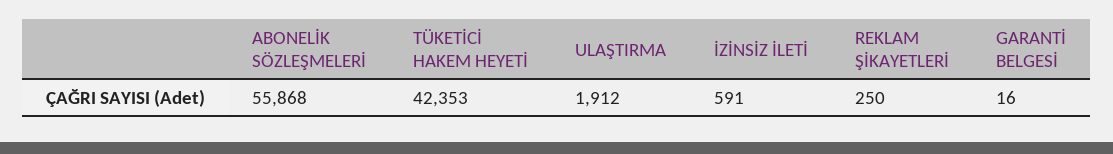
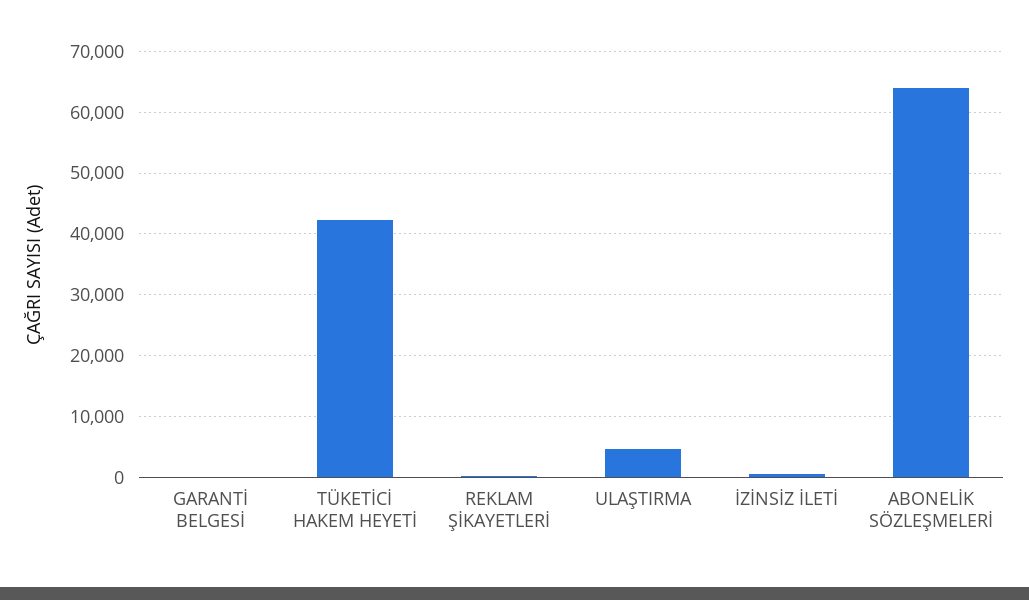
ABONELİK SÖZLEŞMELERİ: 55868 -> 64000
ULAŞTIRMA: 1912 -> 5000

